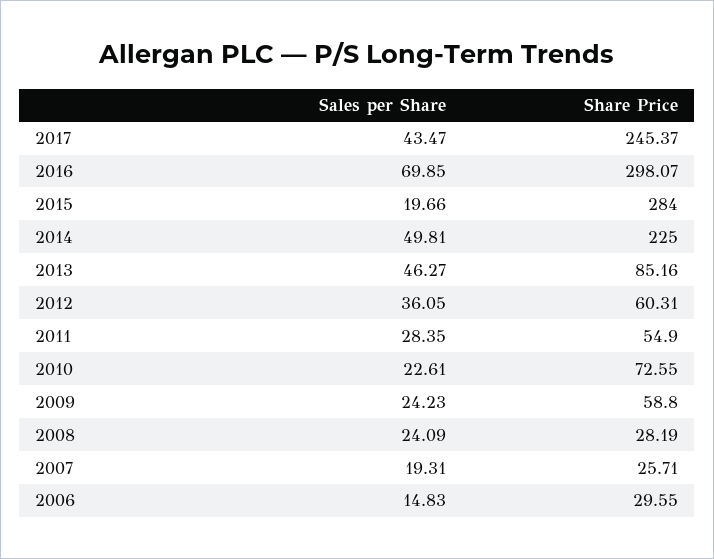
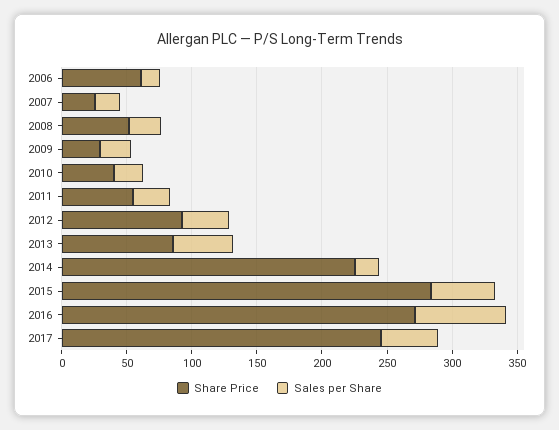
Share Price, 2016: 298.07 -> 270
Sales per Share, 2015: 19.66 -> 50
Sales per Share, 2014: 49.81 -> 20
Share Price, 2012: 60.31 -> 90
Share Price, 2010: 72.55 -> 40
Share Price, 2009: 58.8 -> 30
Share Price, 2008: 28.19 -> 50
Share Price, 2006: 29.55 -> 60

